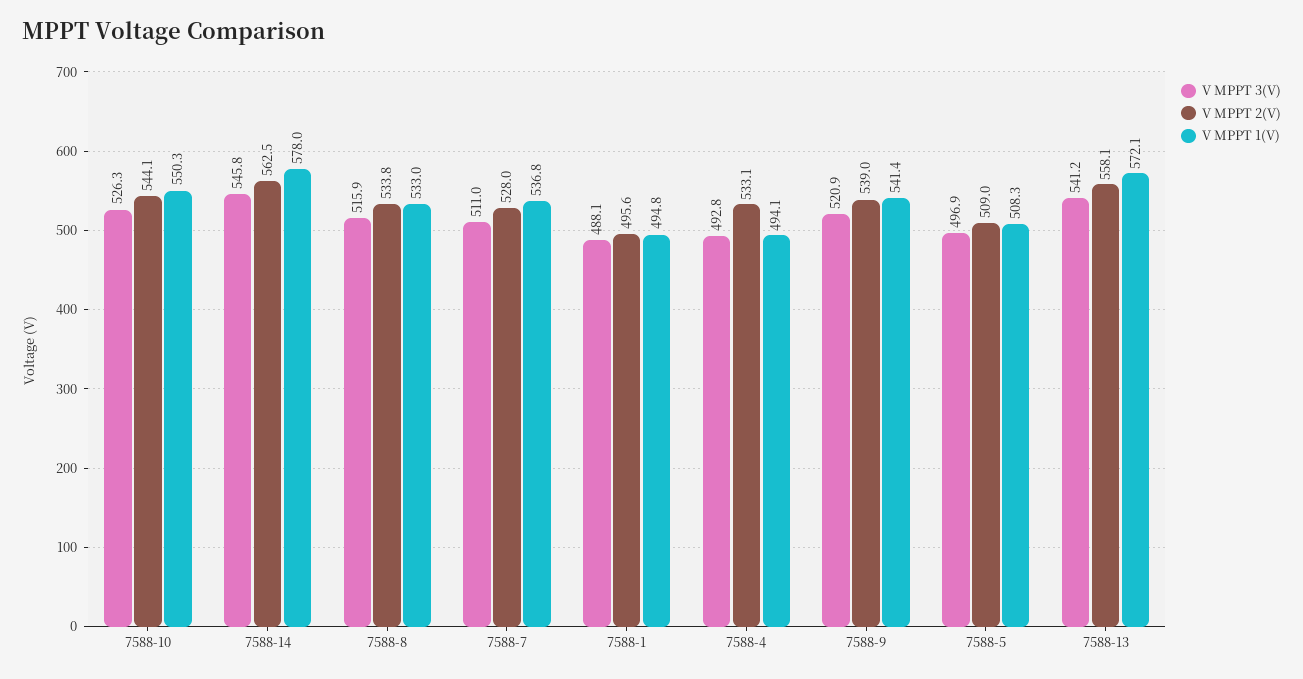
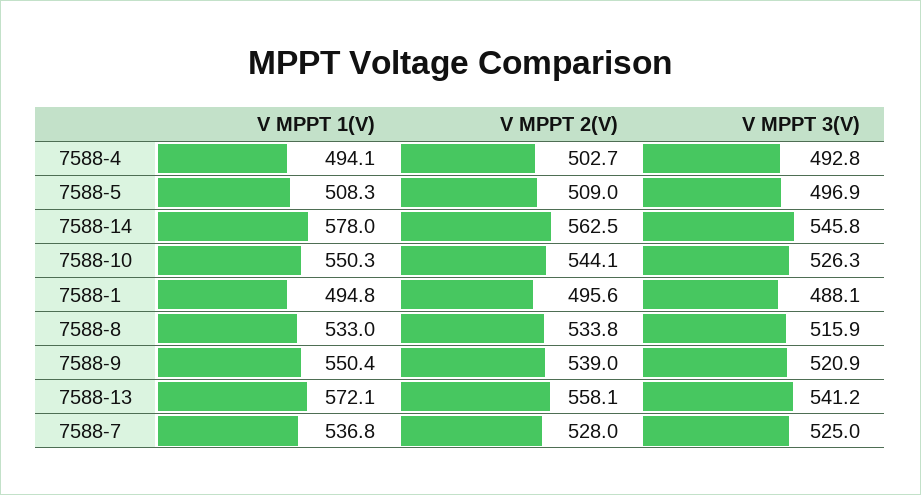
V MPPT 3(V), 7588-7: 511 -> 525
V MPPT 2(V), 7588-4: 533.1 -> 502.7
V MPPT 1(V), 7588-9: 541.4 -> 550.4

